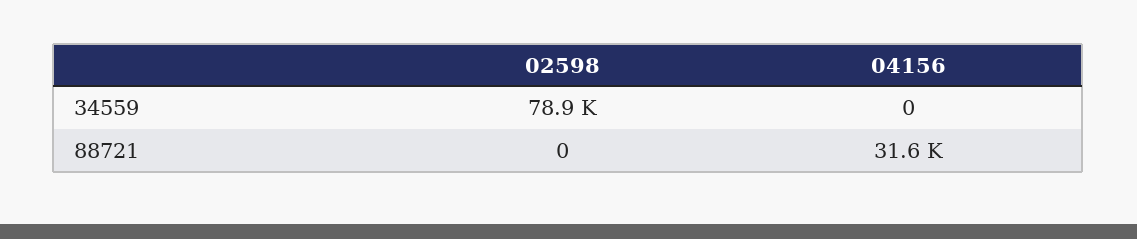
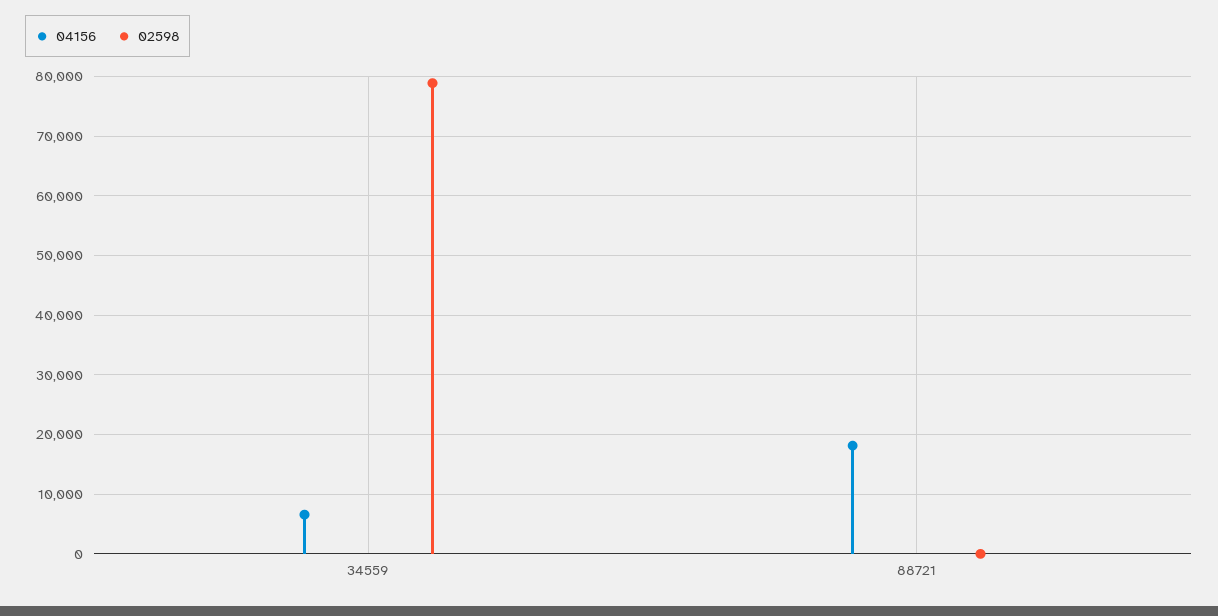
04156, 34559: 0 -> 6000
04156, 88721: 31600 -> 18000

